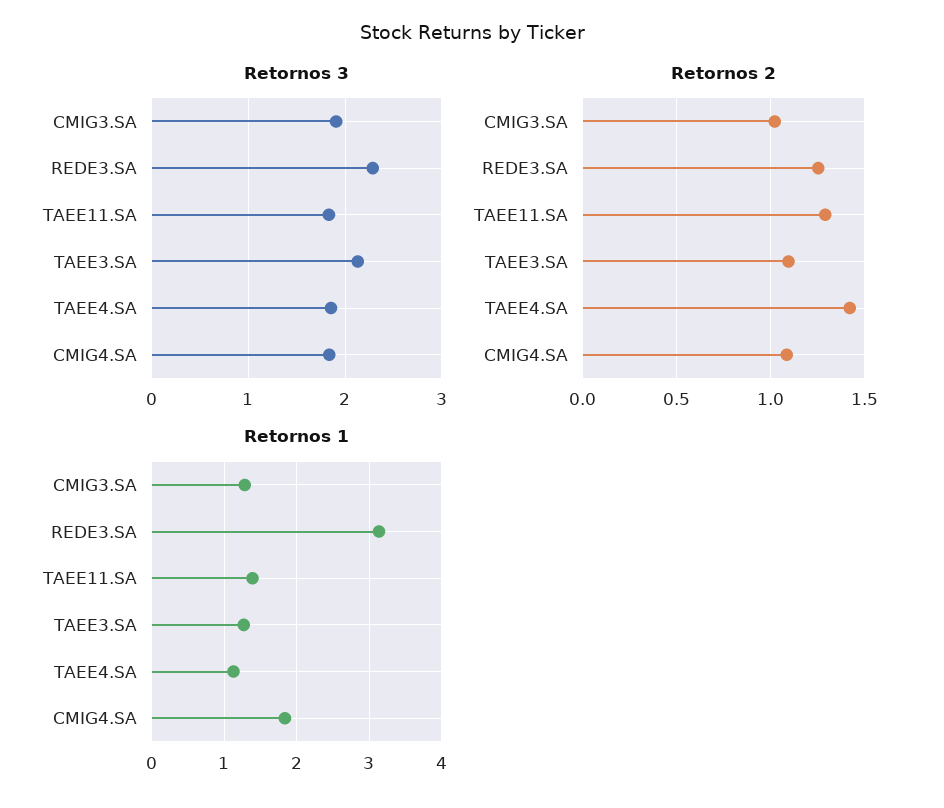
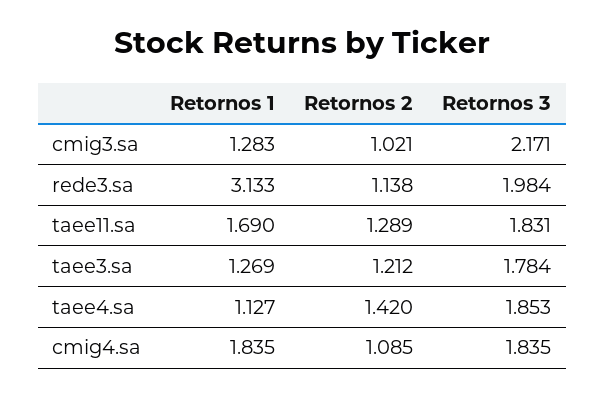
Retornos 3, CMIG3.SA: 1.9 -> 2.171
Retornos 3, REDE3.SA: 2.3 -> 1.984
Retornos 3, TAEE3.SA: 2.1 -> 1.784
Retornos 2, REDE3.SA: 1.25 -> 1.138
Retornos 2, TAEE3.SA: 1.1 -> 1.212
Retornos 1, TAEE11.SA: 1.4 -> 1.69

